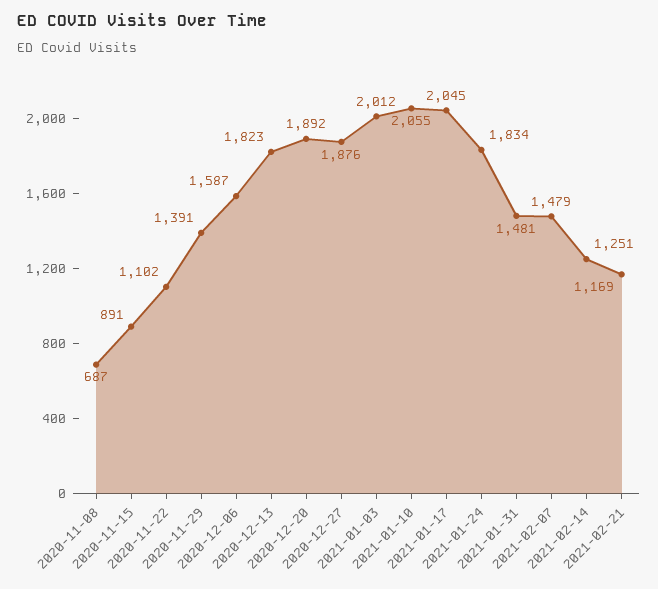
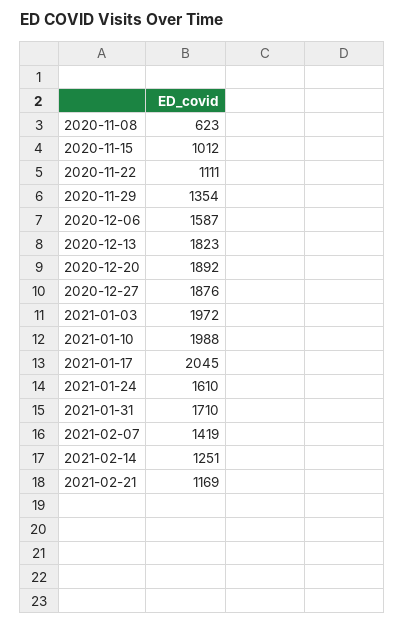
2020-11-08: 687 -> 623
2020-11-15: 891 -> 1012
2020-11-22: 1102 -> 1111
2020-11-29: 1391 -> 1354
2021-01-03: 2012 -> 1972
2021-01-10: 2055 -> 1988
2021-01-24: 1834 -> 1610
2021-01-31: 1481 -> 1710
2021-02-07: 1479 -> 1419

